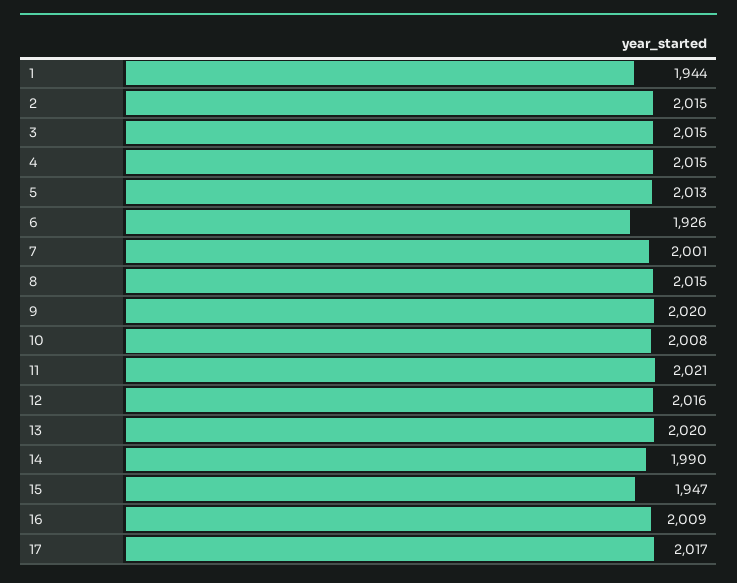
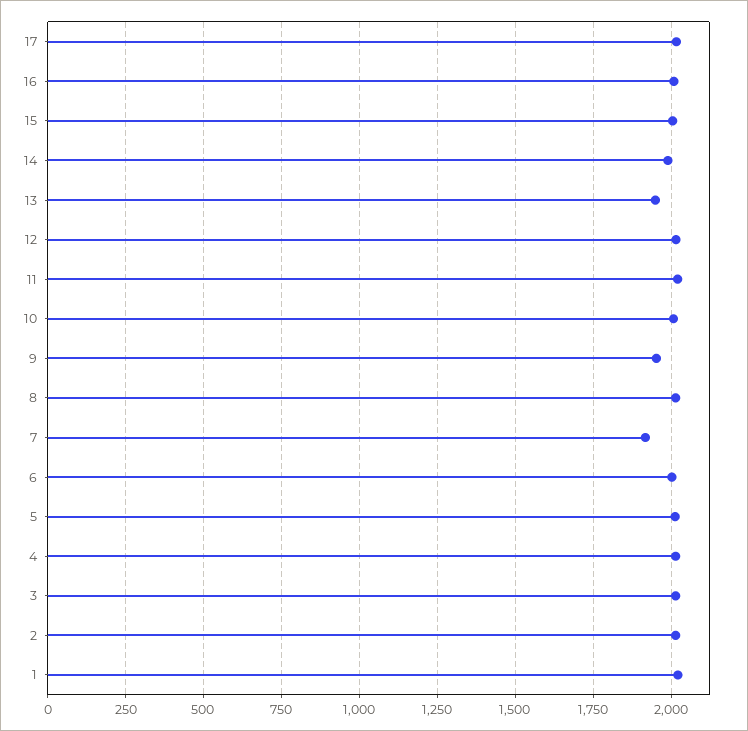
1: 1944 -> 2025
6: 1926 -> 2000
7: 2001 -> 1925
9: 2020 -> 1950
13: 2020 -> 1950
15: 1947 -> 2000

